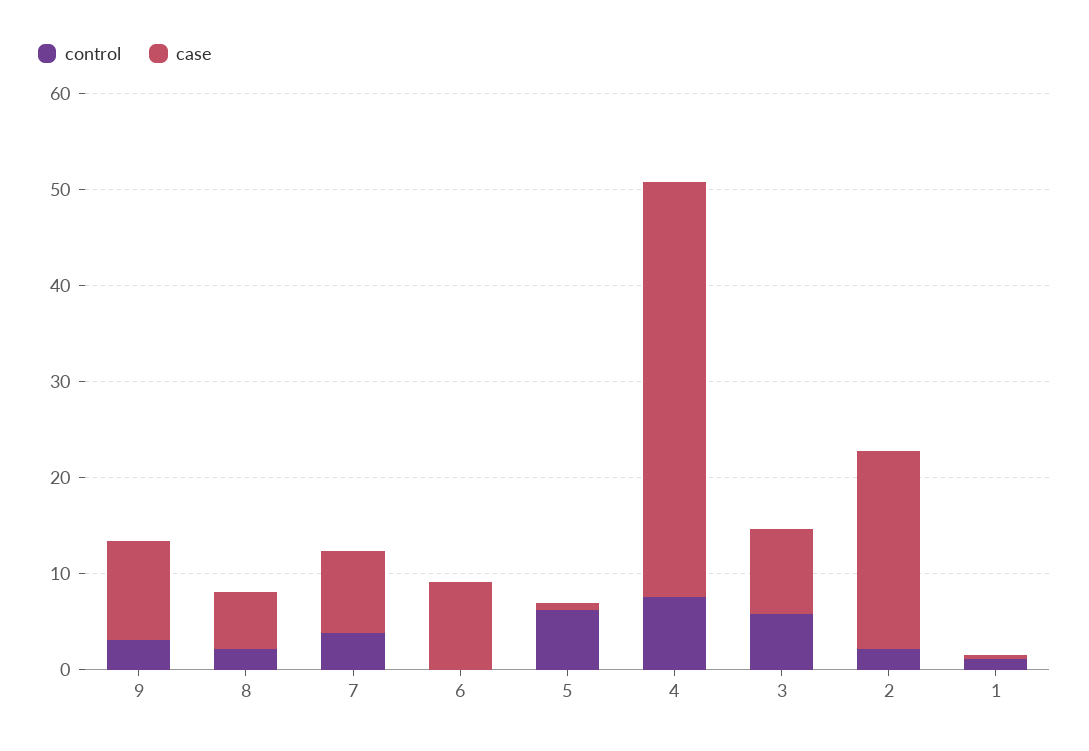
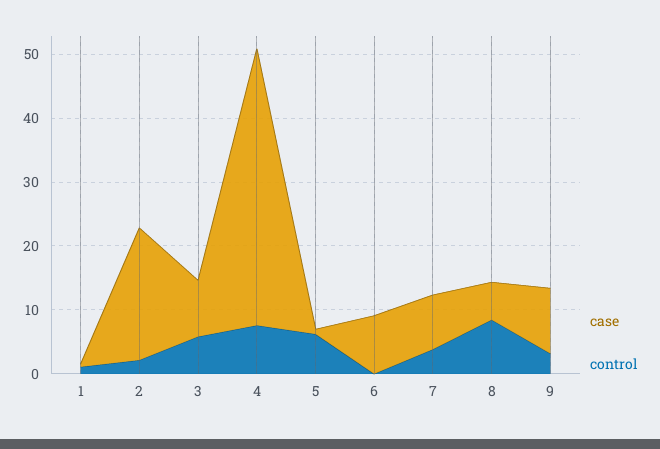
control, 8: 2 -> 8

